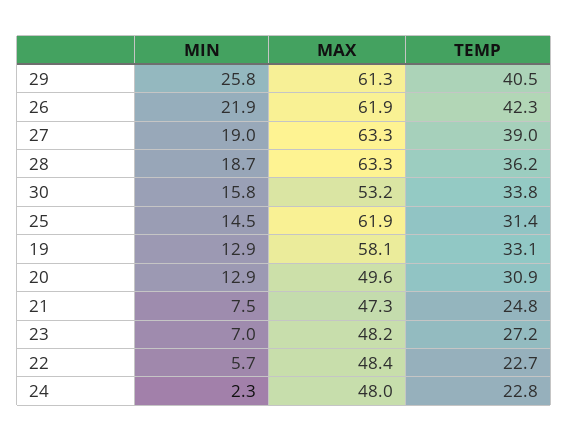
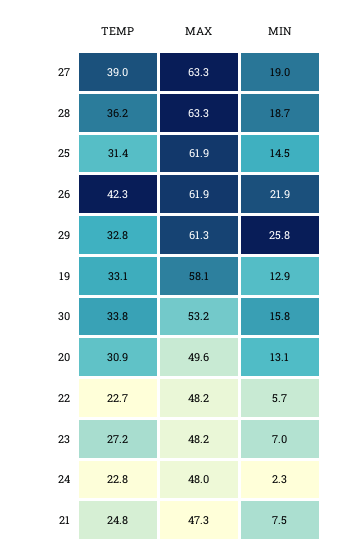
TEMP, 29: 40.5 -> 32.8
MIN, 20: 12.9 -> 13.1
MAX, 22: 48.4 -> 48.2

